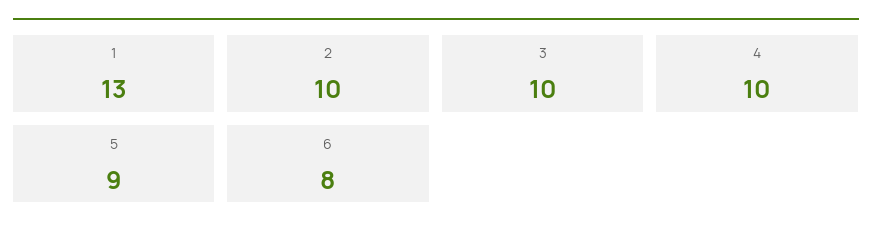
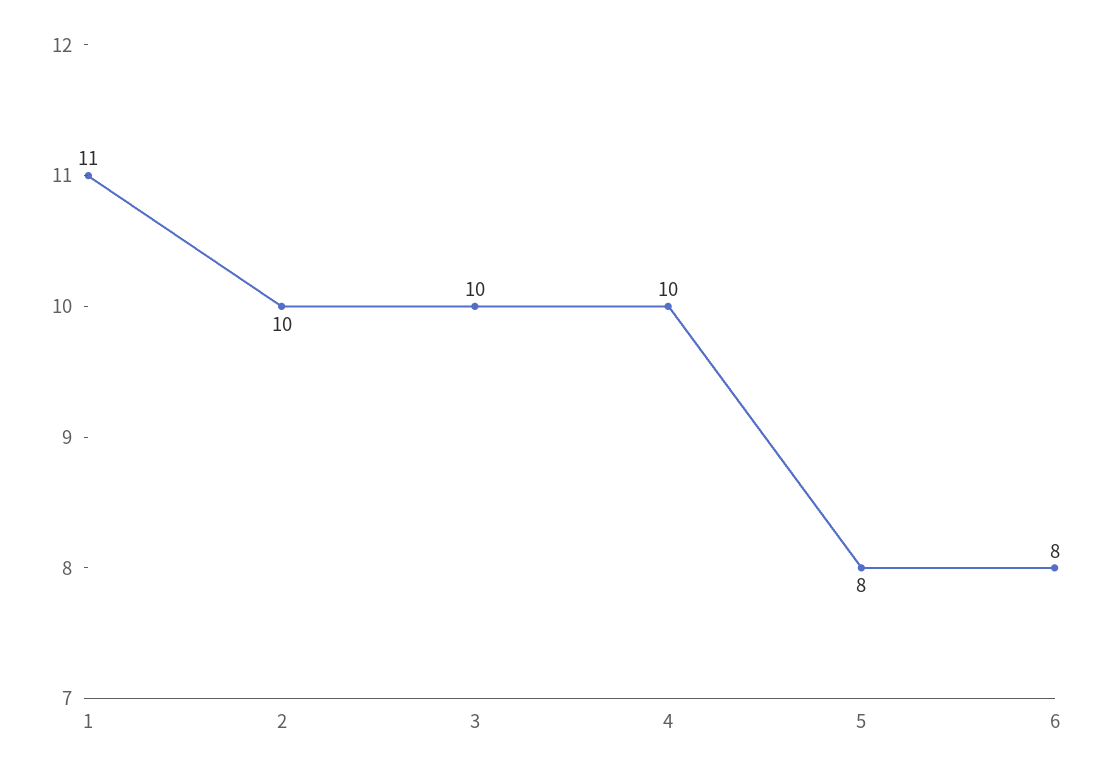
1: 13 -> 11
5: 9 -> 8

